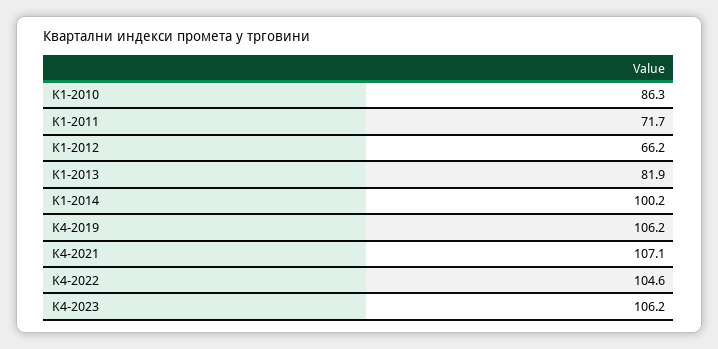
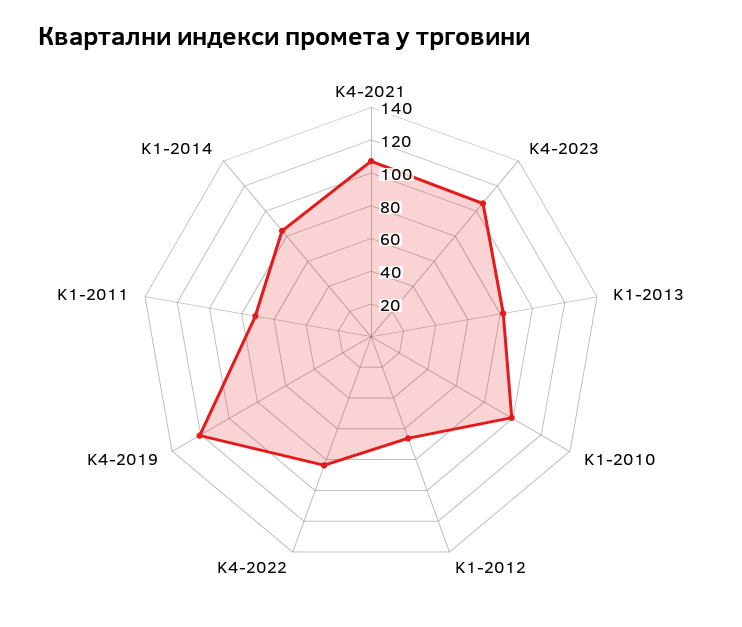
K1-2010: 86.3 -> 100
K1-2014: 100.2 -> 85
K4-2019: 106.2 -> 120
K4-2022: 104.6 -> 85

